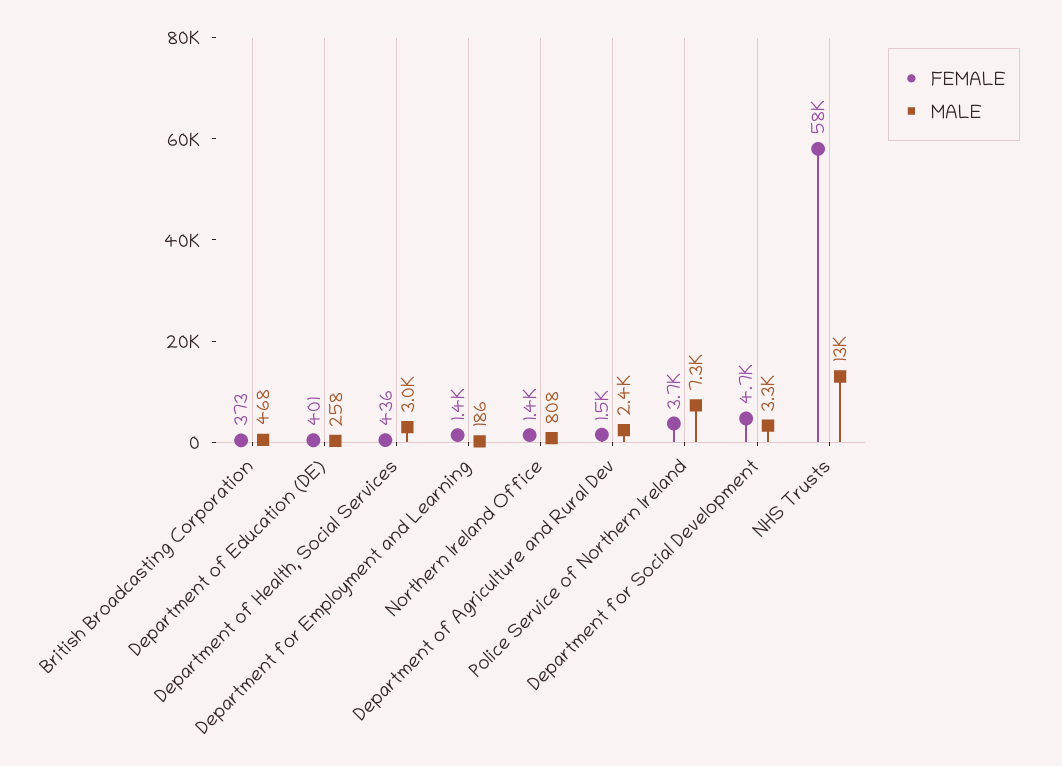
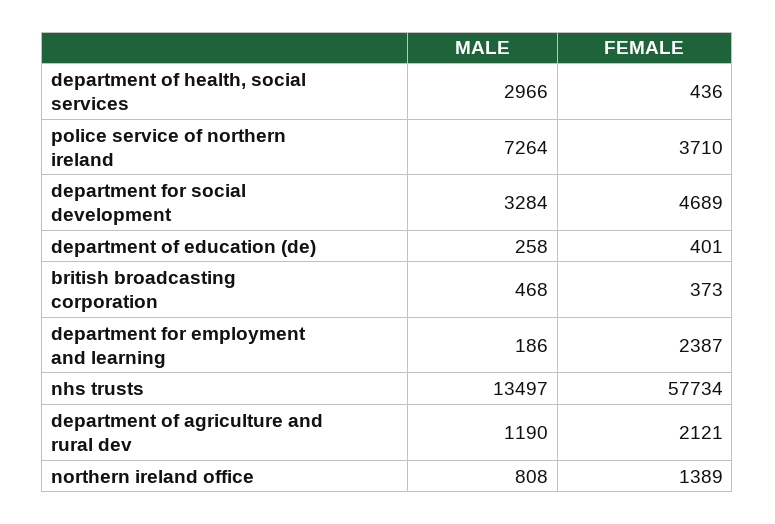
FEMALE, Department for Employment and Learning: 1400 -> 2387
FEMALE, Department of Agriculture and Rural Dev: 1500 -> 2121
MALE, Department of Agriculture and Rural Dev: 2400 -> 1190

